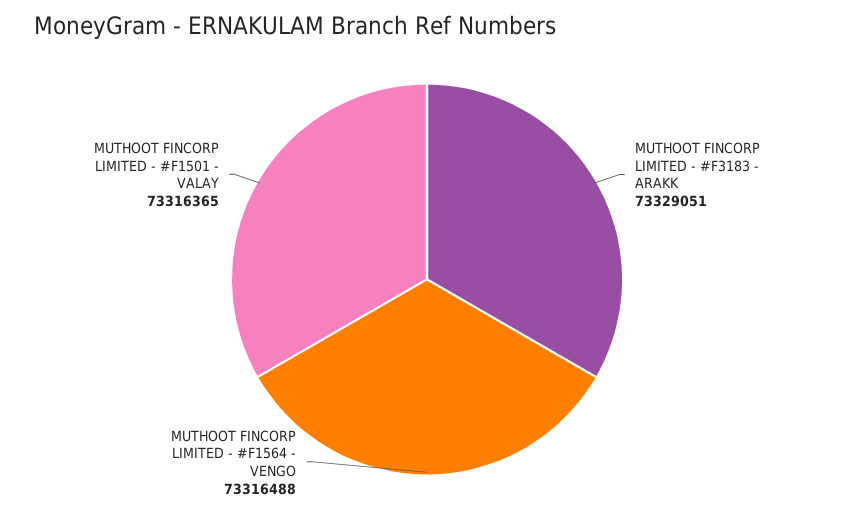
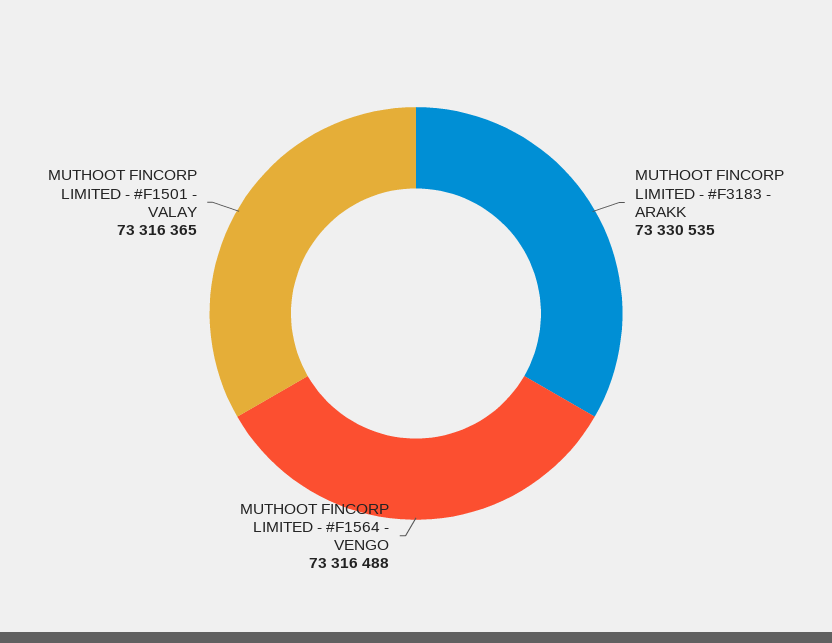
MUTHOOT FINCORP LIMITED - #F3183 - ARAKK: 73329051 -> 73330535

